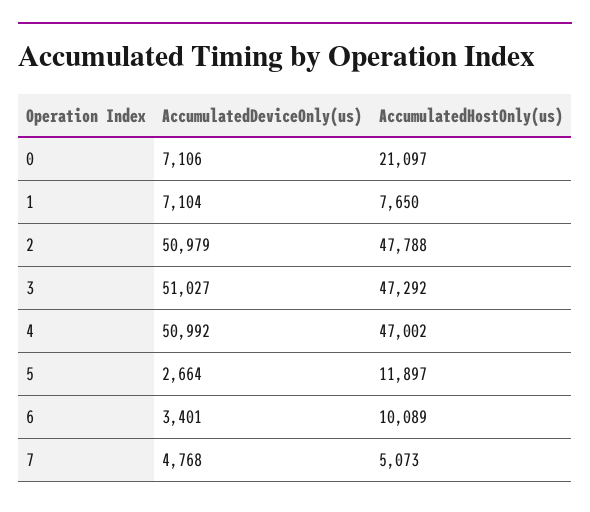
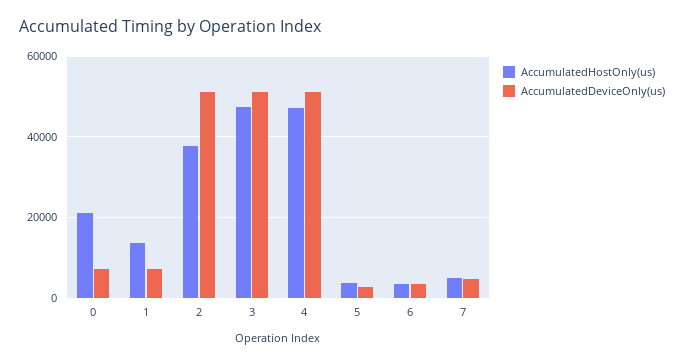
AccumulatedHostOnly(us), 1: 7650 -> 14000
AccumulatedHostOnly(us), 2: 47788 -> 38000
AccumulatedHostOnly(us), 5: 11897 -> 4000
AccumulatedHostOnly(us), 6: 10089 -> 4000

